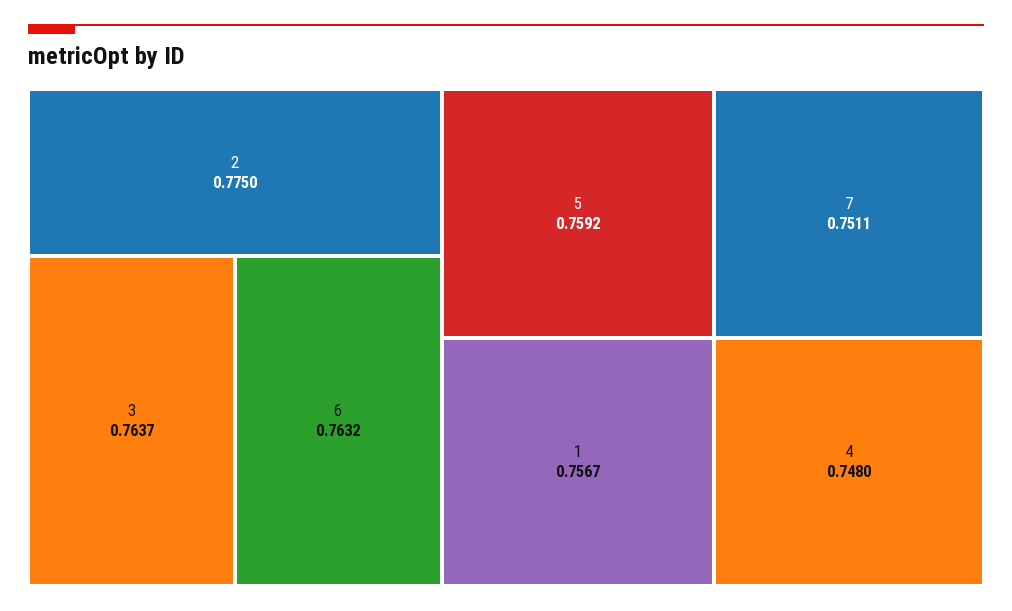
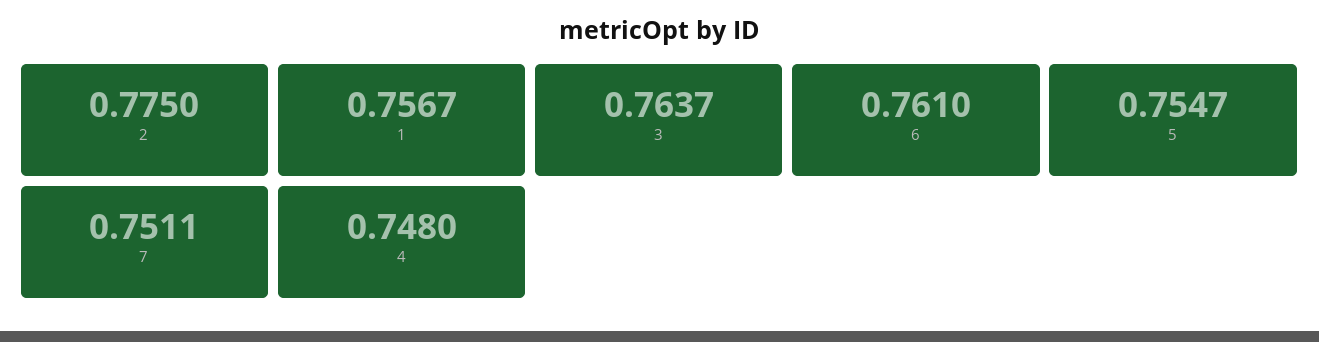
6: 0.7632 -> 0.761
5: 0.7592 -> 0.7547

